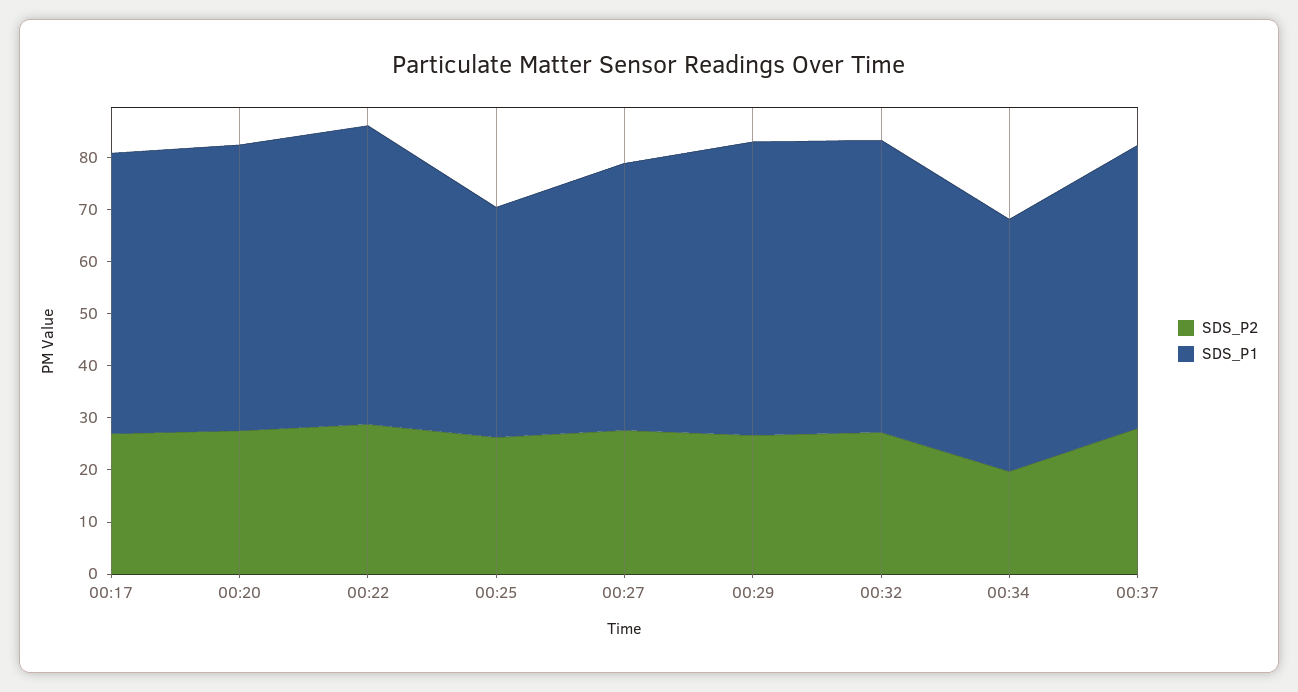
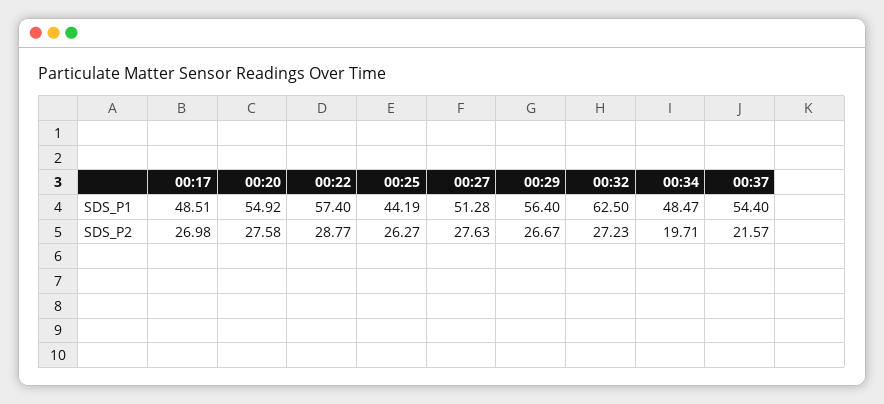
SDS_P1, 00:17: 54 -> 48.51
SDS_P1, 00:32: 56 -> 62.5
SDS_P2, 00:37: 28 -> 21.57

